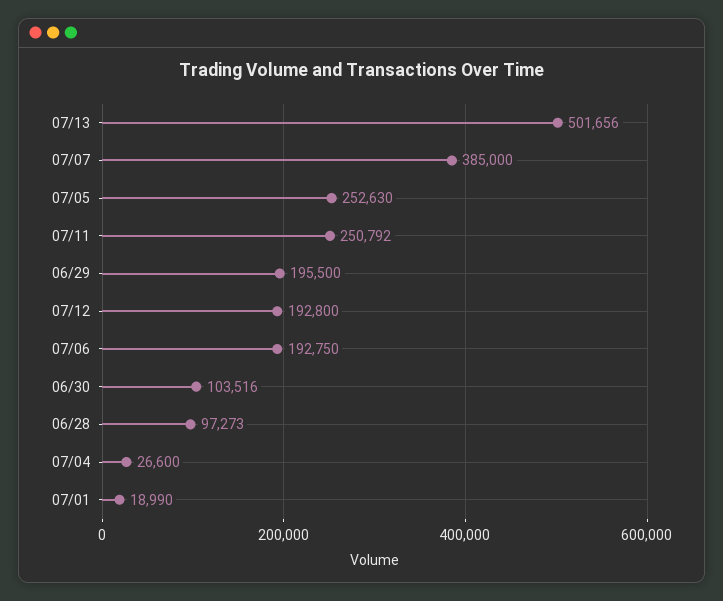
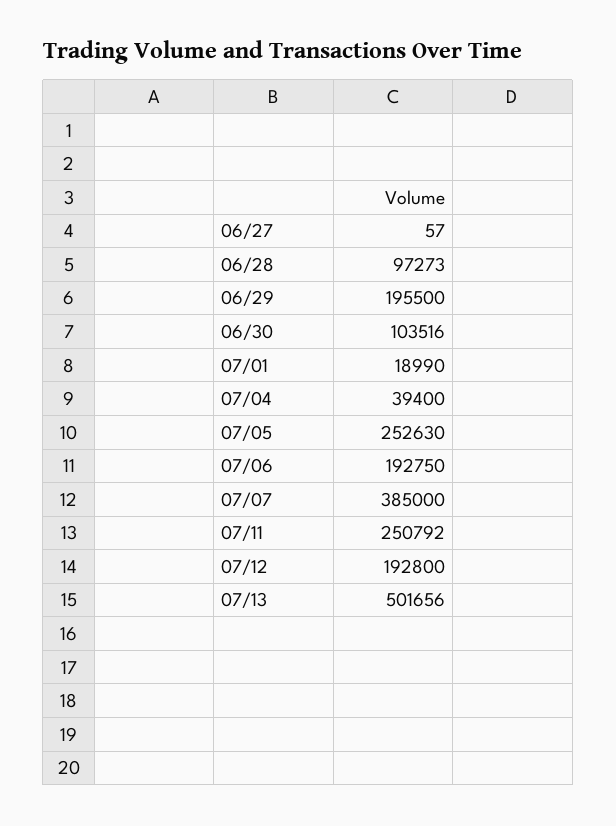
07/04: 26600 -> 39400
06/27: none -> 57

